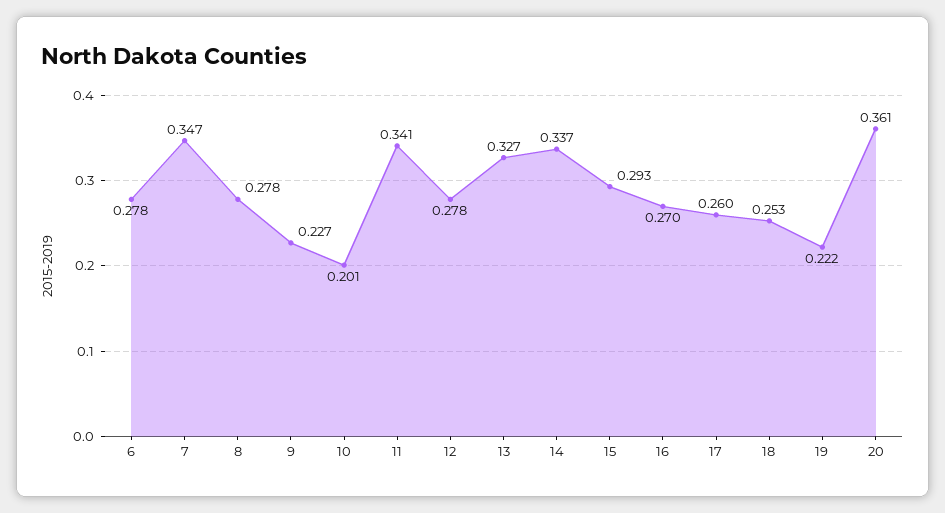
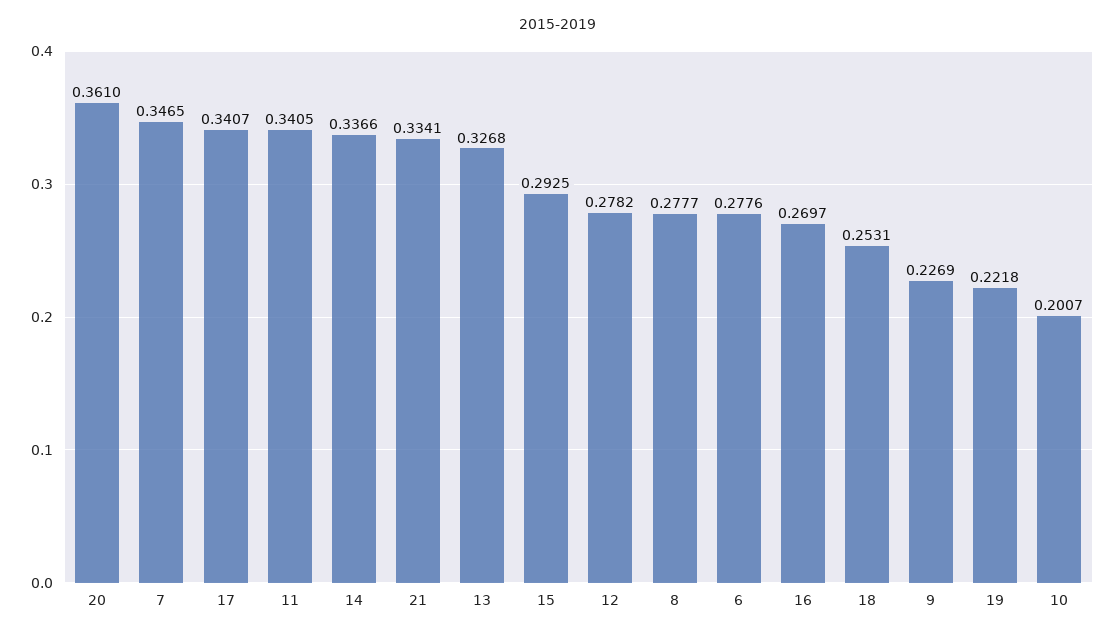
17: 0.26 -> 0.3407
21: none -> 0.3341

